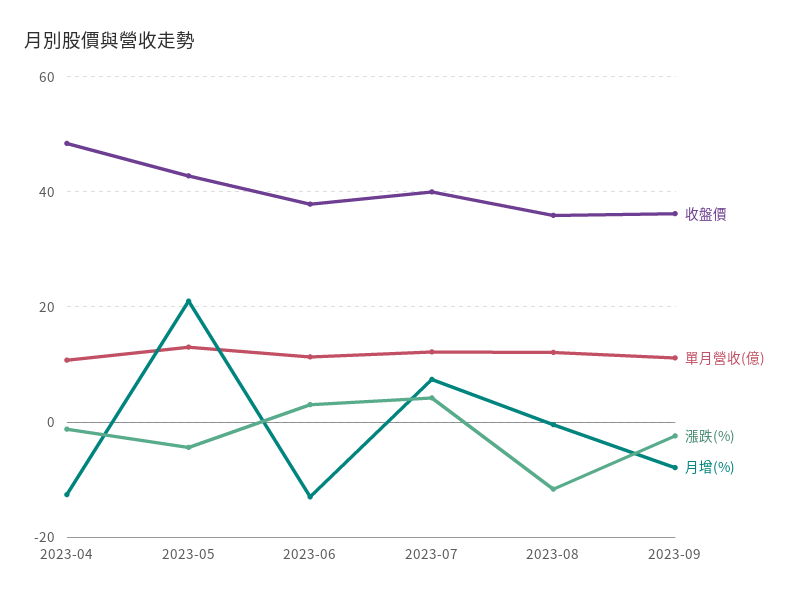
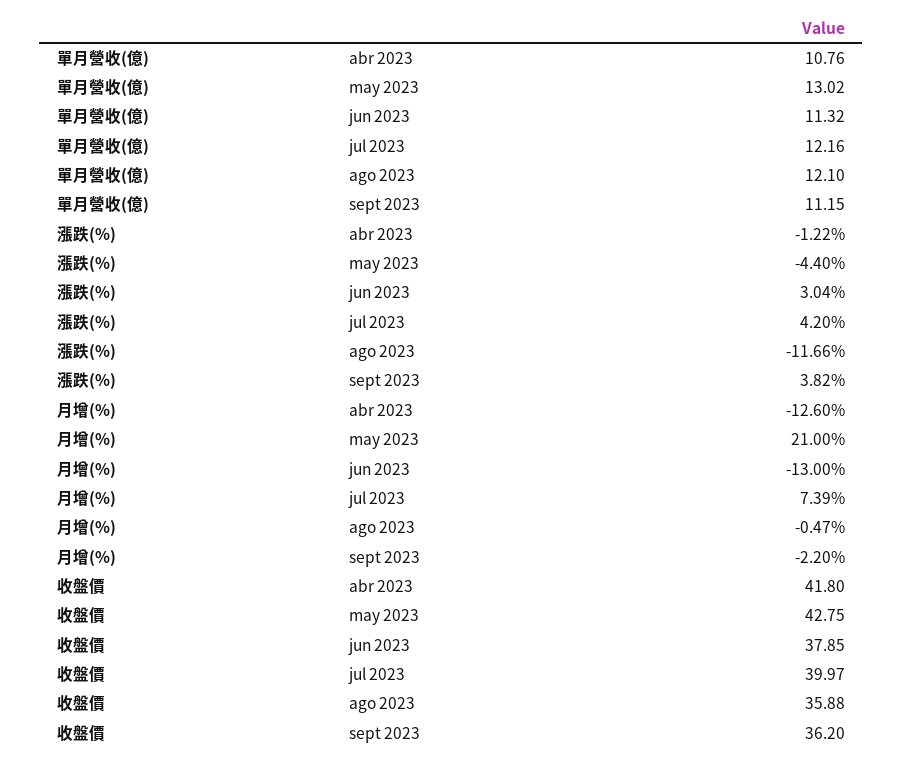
收盤價, 2023-04: 48 -> 41.8
漲跌(%), 2023-09: -2 -> 3.82
月增(%), 2023-09: -8 -> -2.2

